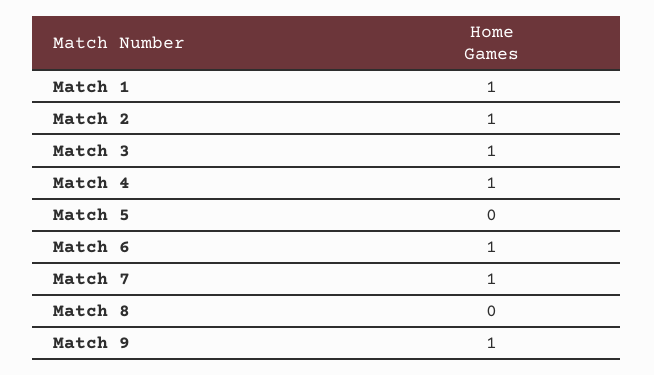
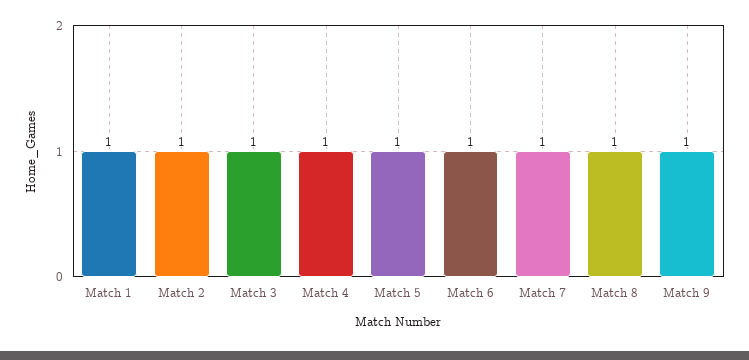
Match 5: 0 -> 1
Match 8: 0 -> 1

